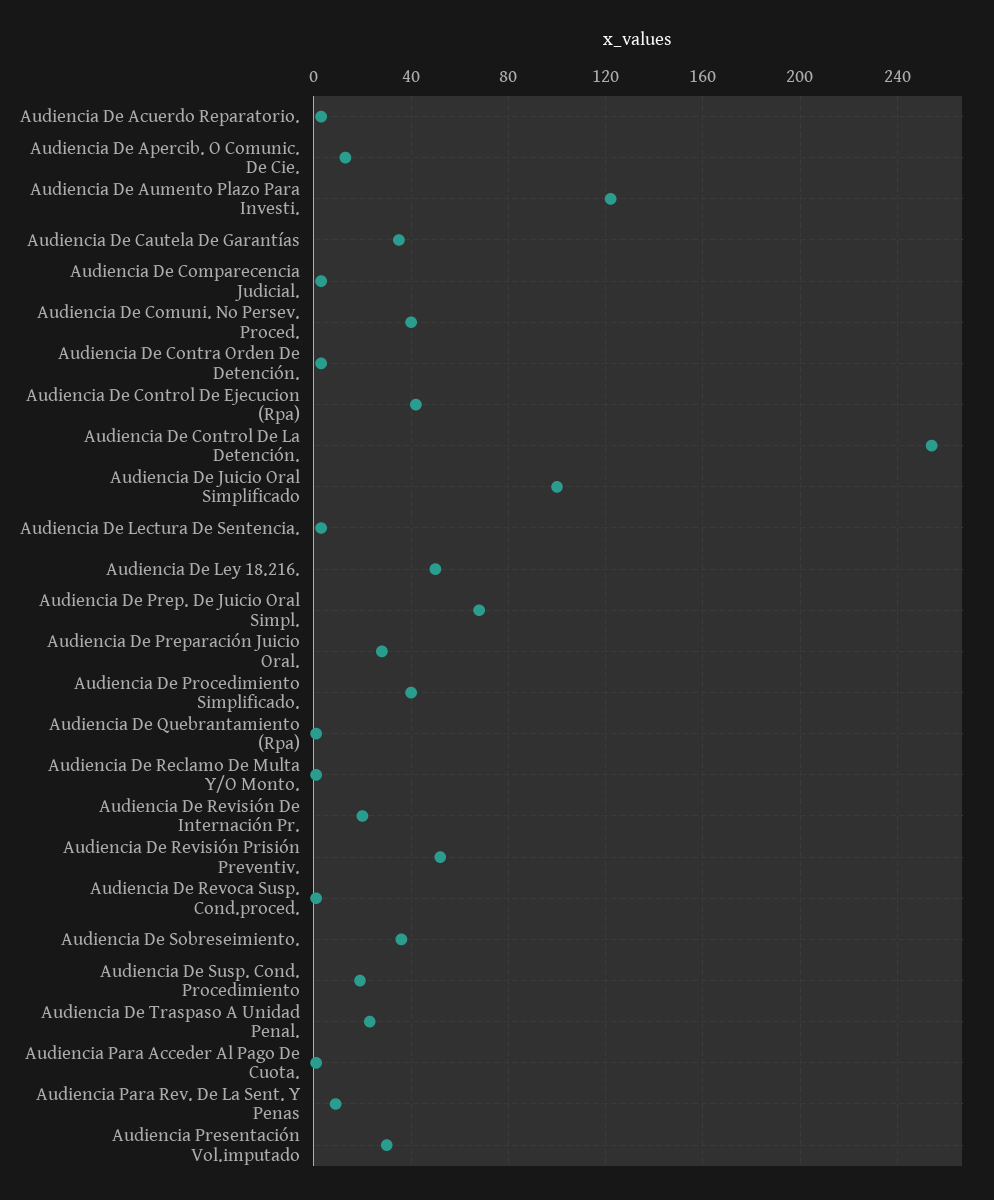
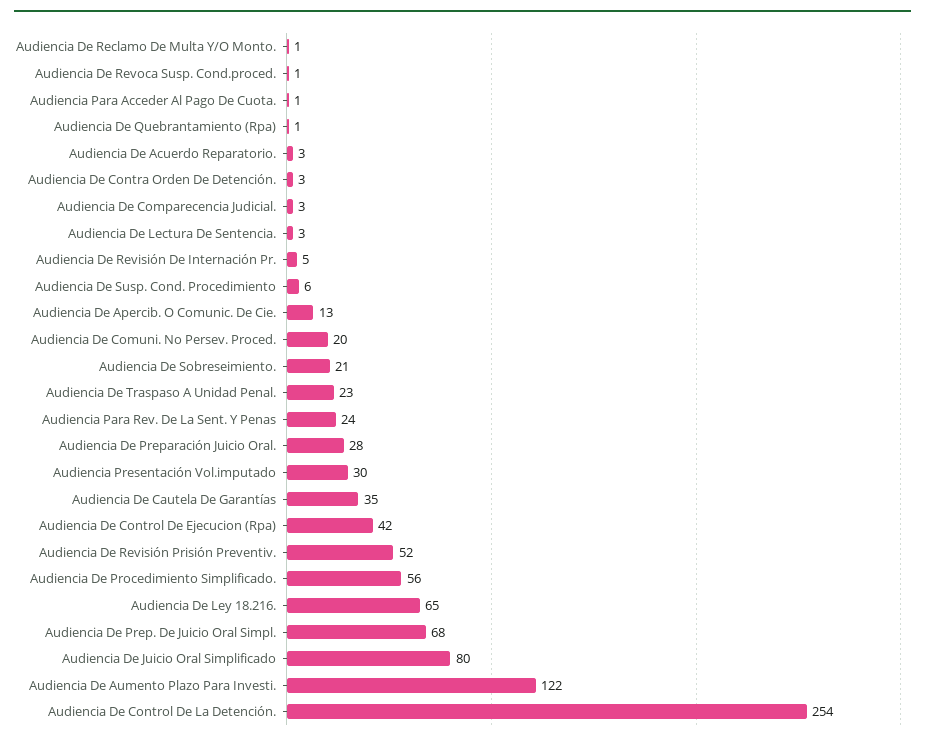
Audiencia De Comuni. No Persev. Proced.: 40 -> 20
Audiencia De Juicio Oral Simplificado: 100 -> 80
Audiencia De Ley 18.216.: 50 -> 65
Audiencia De Procedimiento Simplificado.: 40 -> 56
Audiencia De Revisión De Internación Pr.: 20 -> 5
Audiencia De Sobreseimiento.: 35 -> 21
Audiencia De Susp. Cond. Procedimiento: 20 -> 6
Audiencia Para Rev. De La Sent. Y Penas: 10 -> 24

